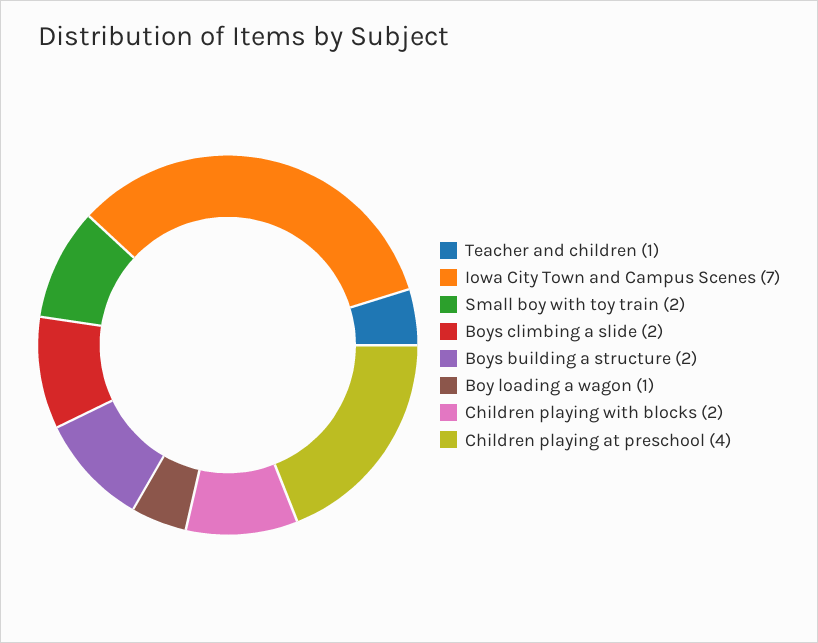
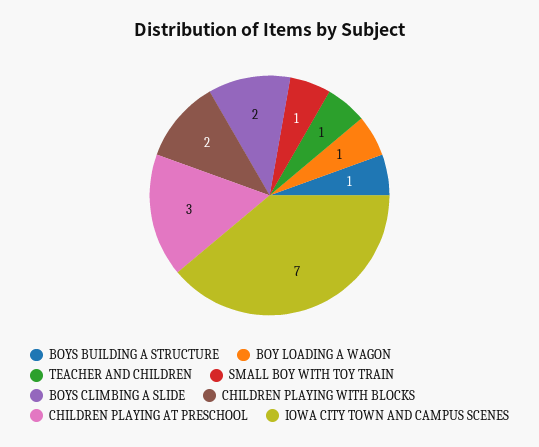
Small boy with toy train: 2 -> 1
Boys building a structure: 2 -> 1
Children playing at preschool: 4 -> 3

